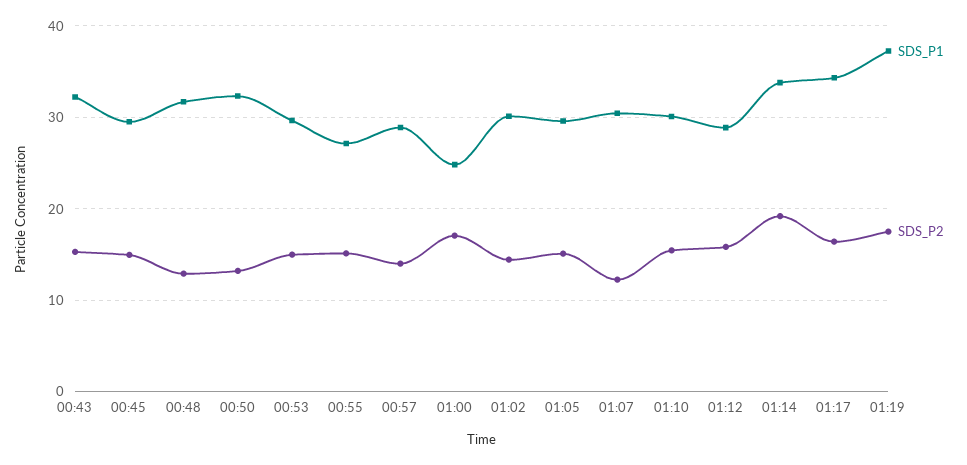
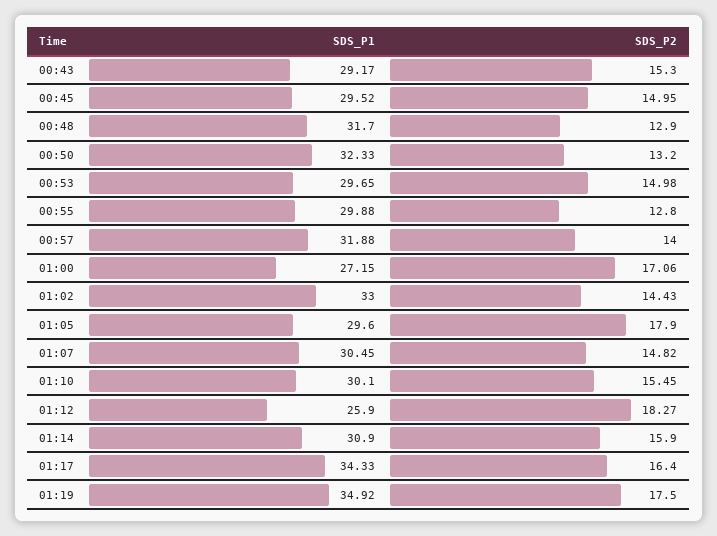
SDS_P1, 00:43: 32 -> 29.17
SDS_P1, 00:55: 27 -> 29.88
SDS_P2, 00:55: 15 -> 12.8
SDS_P1, 00:57: 29 -> 31.88
SDS_P1, 01:00: 25 -> 27.15
SDS_P1, 01:02: 30 -> 33
SDS_P2, 01:05: 15 -> 17.9
SDS_P2, 01:07: 12 -> 14.82
SDS_P1, 01:12: 29 -> 25.9
SDS_P2, 01:12: 16 -> 18.27
SDS_P1, 01:14: 34 -> 30.9
SDS_P2, 01:14: 19 -> 15.9
SDS_P1, 01:19: 37 -> 34.92

